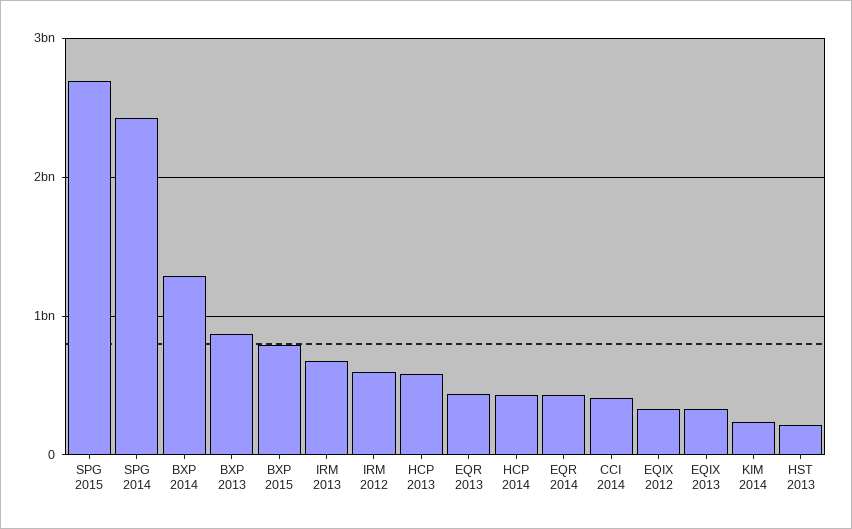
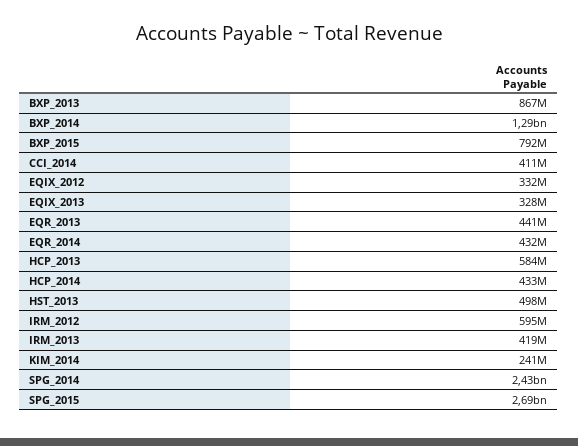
IRM 2013: 700000000 -> 419000000
HST 2013: 200000000 -> 498000000

